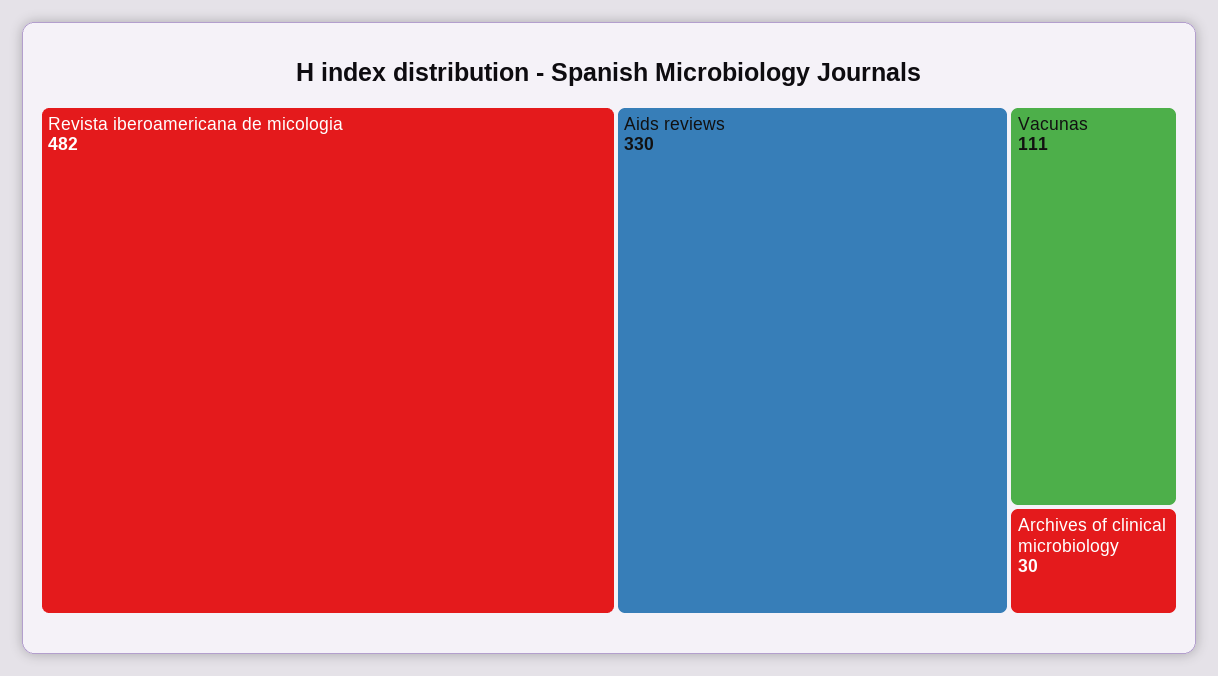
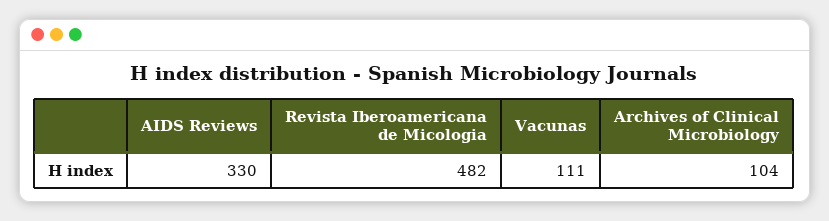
Archives of clinical microbiology: 30 -> 104

